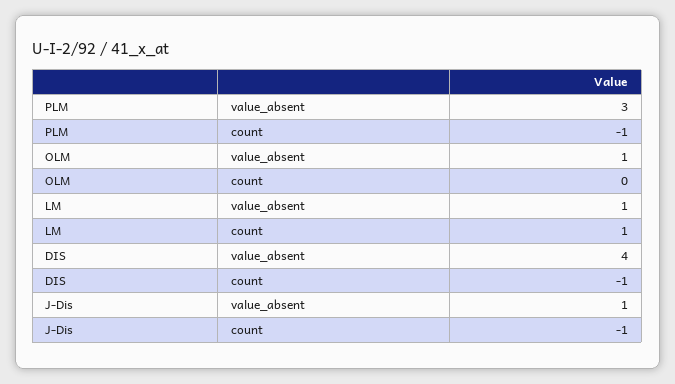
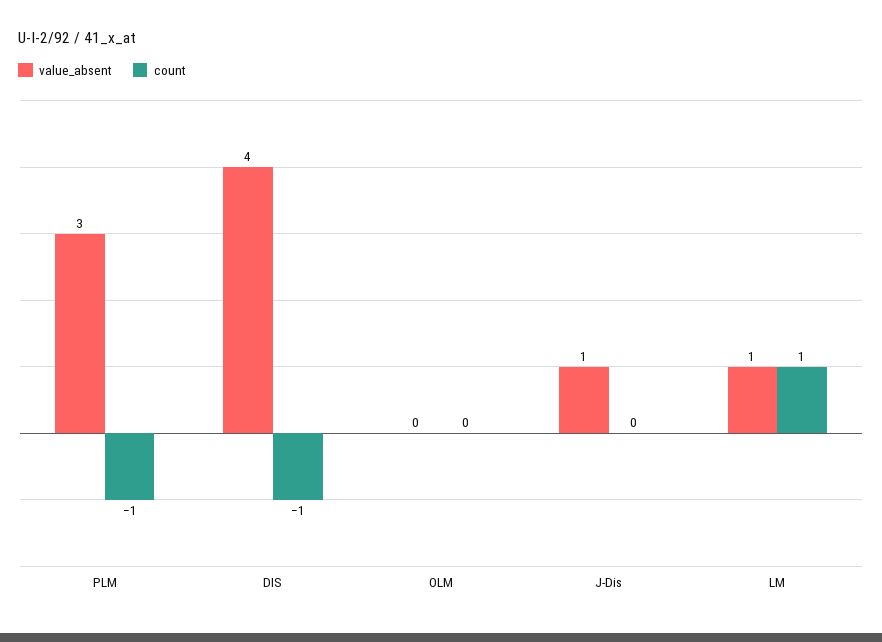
value_absent, OLM: 1 -> 0
count, J-Dis: -1 -> 0

